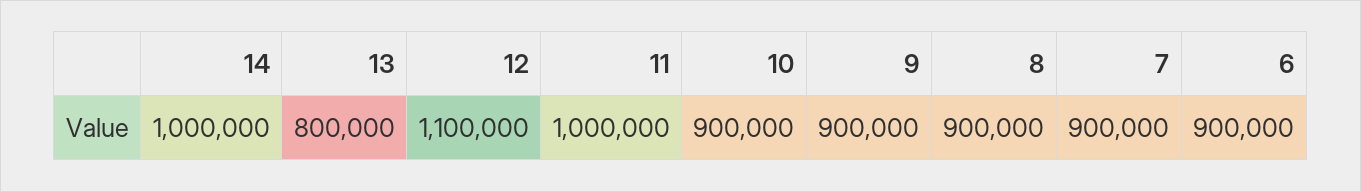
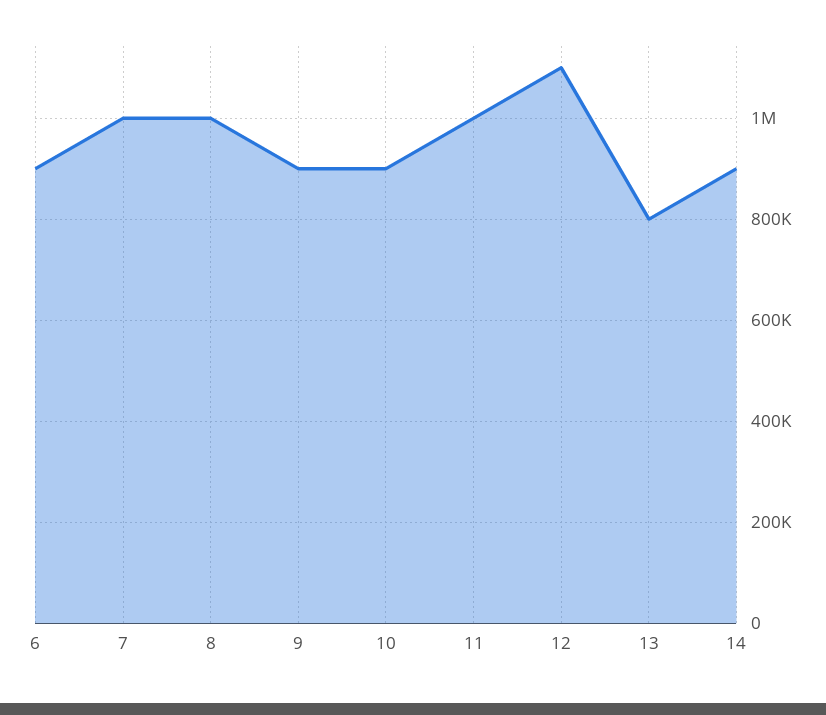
14: 1000000 -> 900000
8: 900000 -> 1000000
7: 900000 -> 1000000

